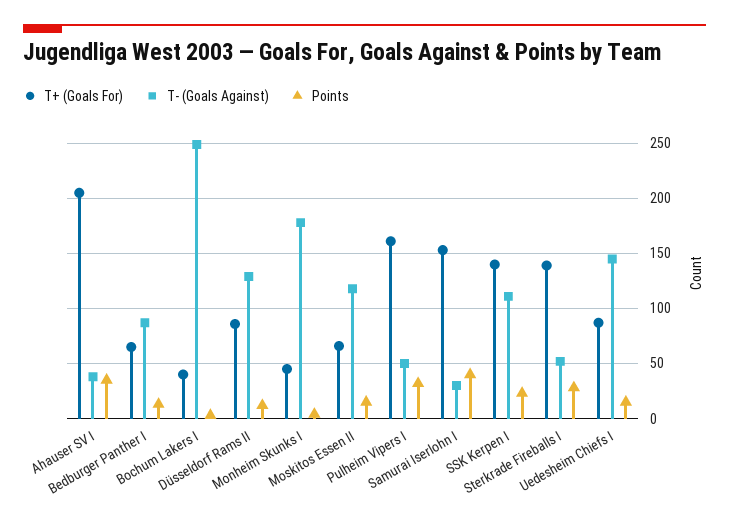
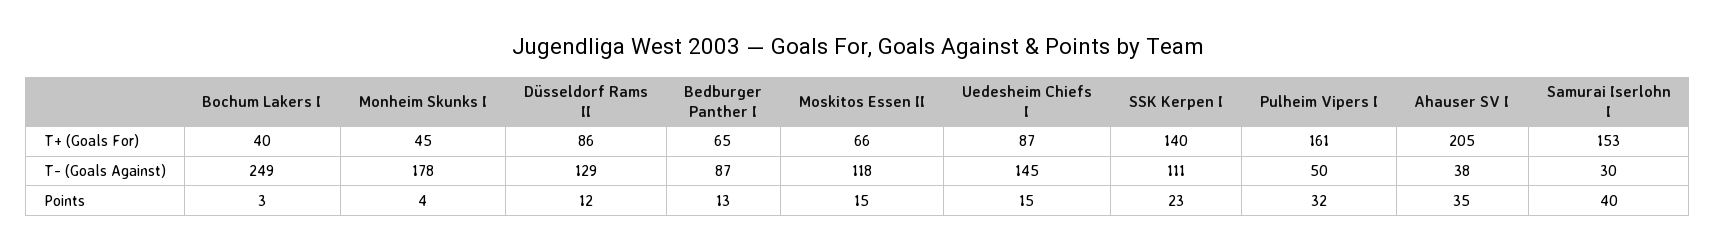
T+ (Goals For), Sterkrade Fireballs I: 140 -> none
T- (Goals Against), Sterkrade Fireballs I: 50 -> none
Points, Sterkrade Fireballs I: 30 -> none

